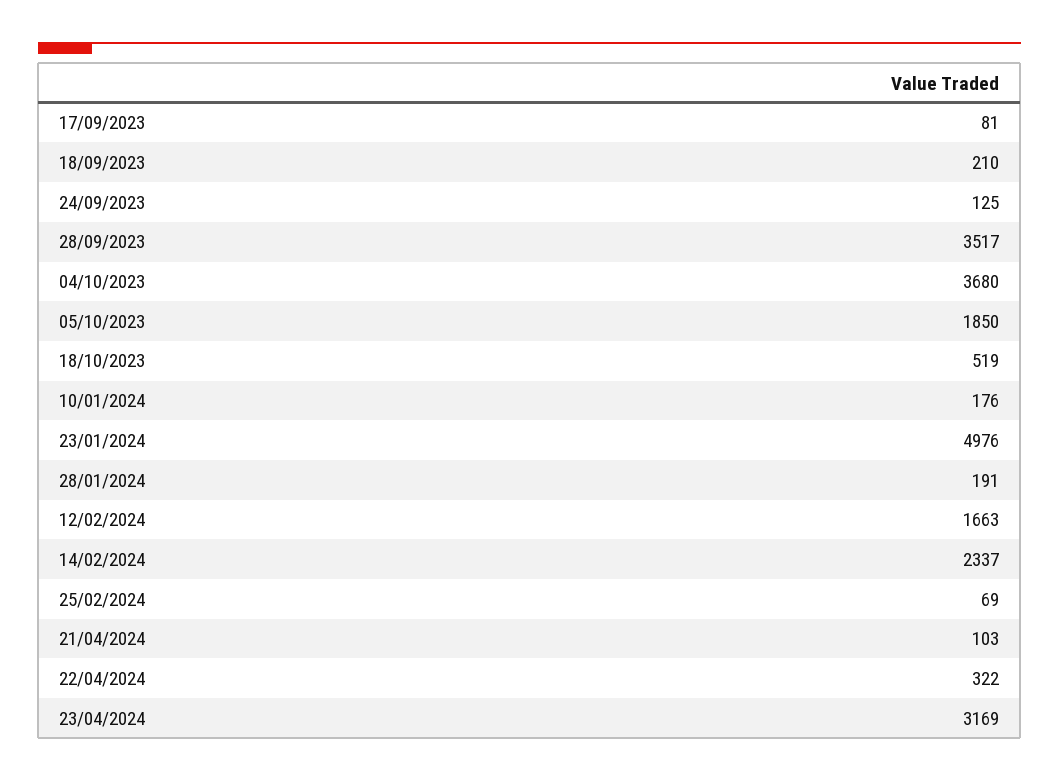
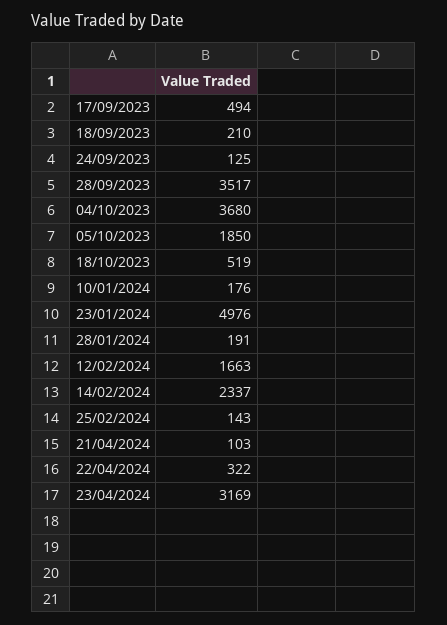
17/09/2023: 81 -> 494
25/02/2024: 69 -> 143

